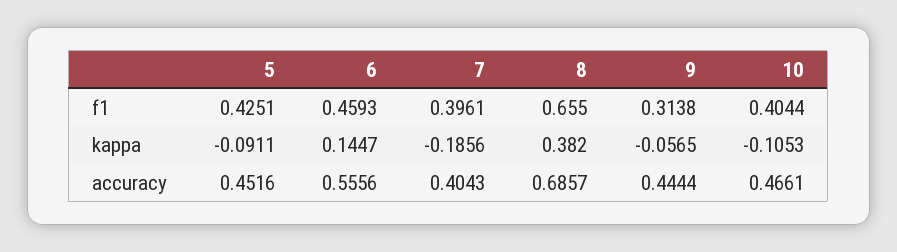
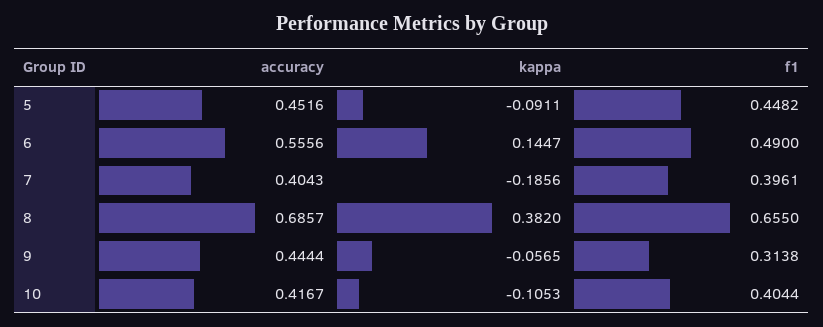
5, f1: 0.4251 -> 0.4482
6, f1: 0.4593 -> 0.49
10, accuracy: 0.4661 -> 0.4167

